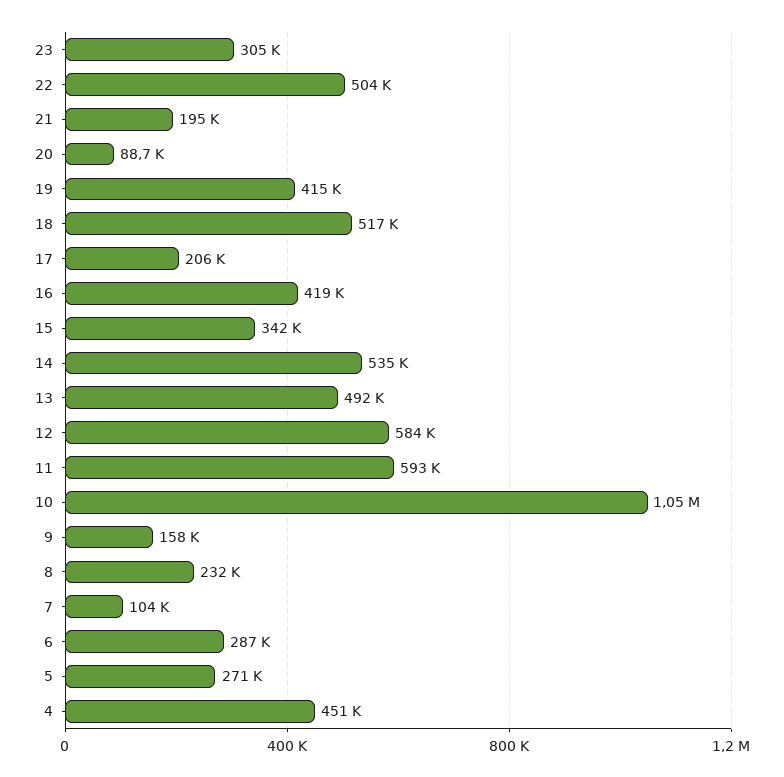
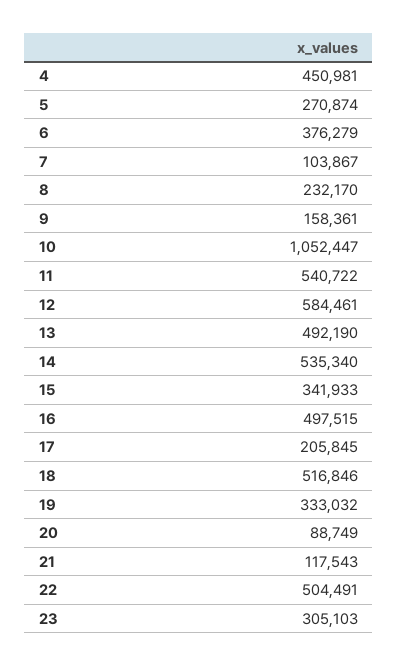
21: 195000 -> 117543
19: 415000 -> 333032
16: 419000 -> 497515
11: 593000 -> 540722
6: 287000 -> 376279

